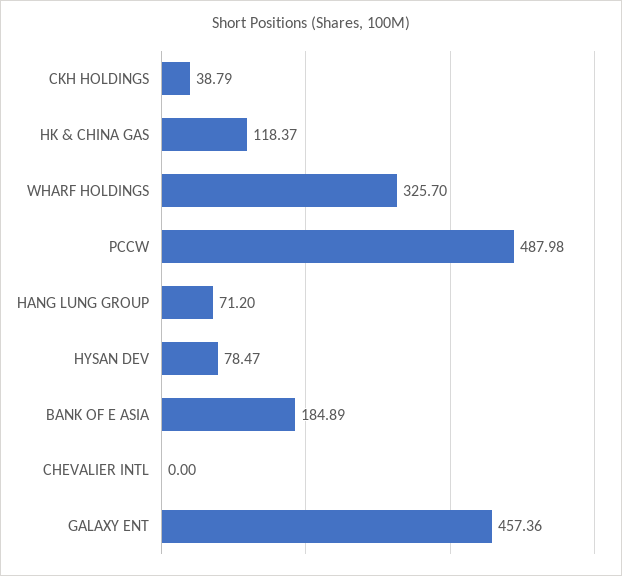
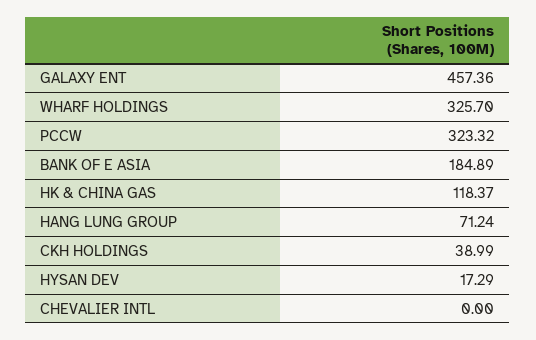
CKH HOLDINGS: 38.79 -> 38.99
PCCW: 487.98 -> 323.32
HANG LUNG GROUP: 71.2 -> 71.24
HYSAN DEV: 78.47 -> 17.29

